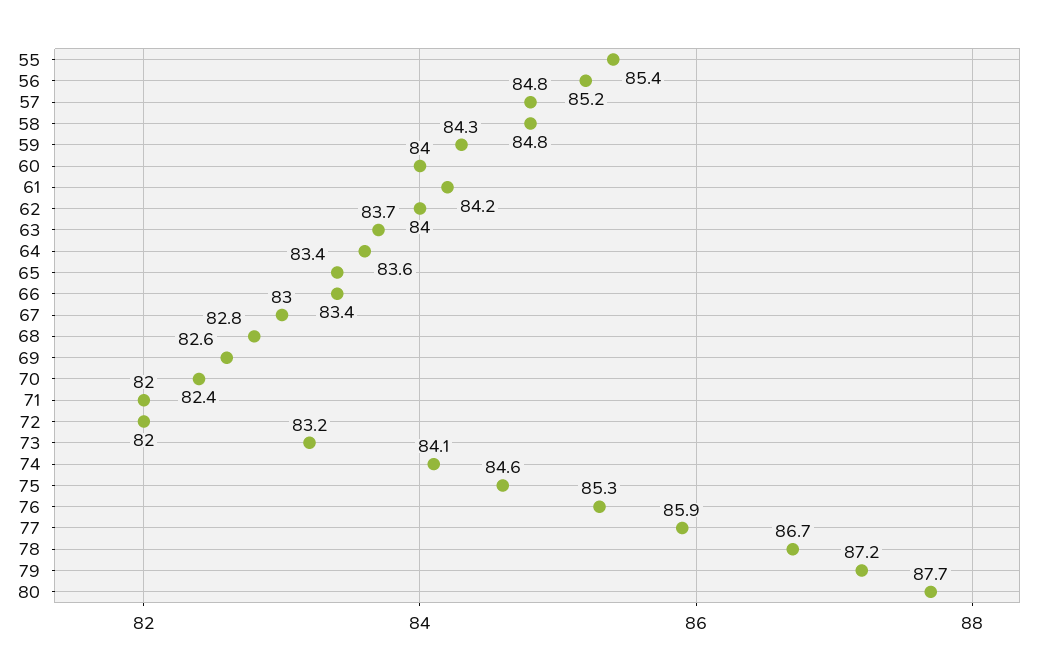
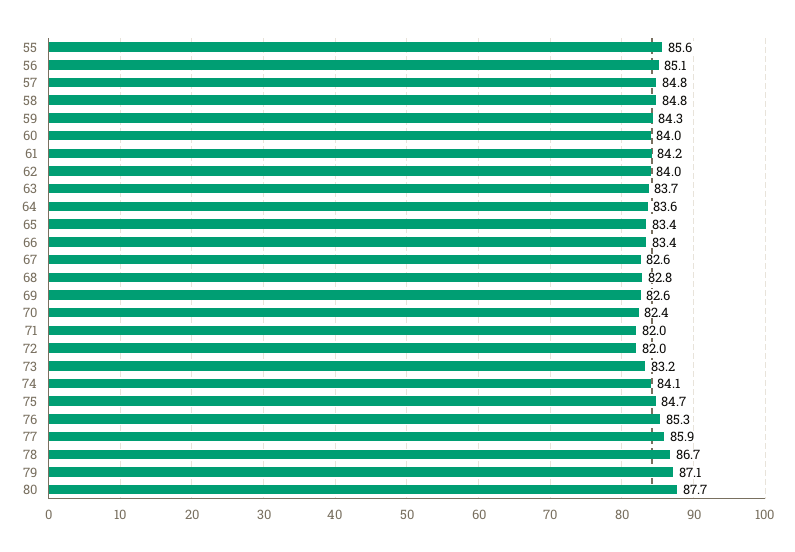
55: 85.4 -> 85.6
56: 85.2 -> 85.1
67: 83 -> 82.6
75: 84.6 -> 84.7
79: 87.2 -> 87.1

